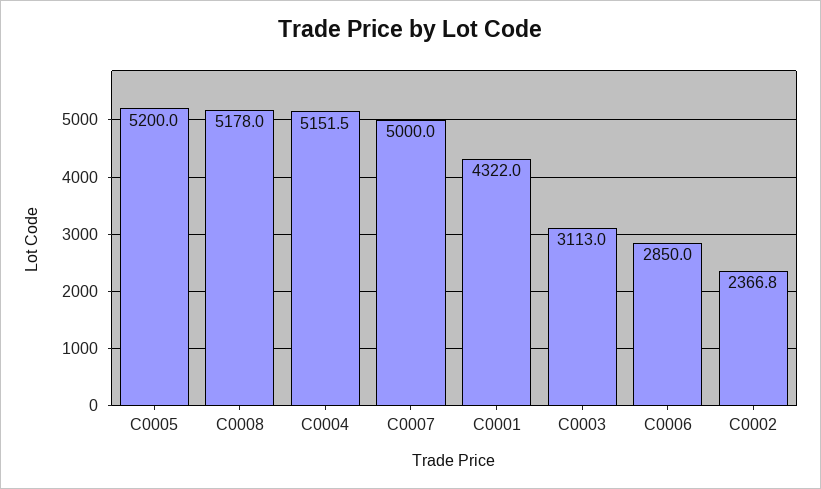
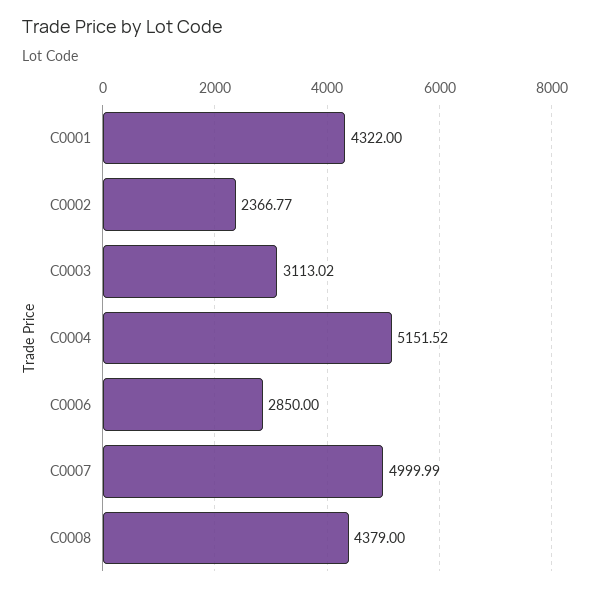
C0005: 5200 -> none
C0008: 5178 -> 4379

